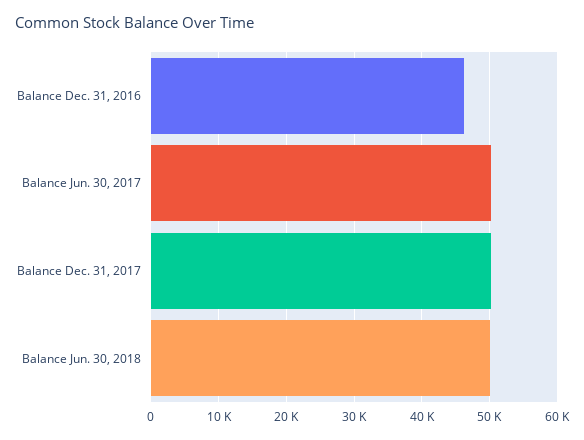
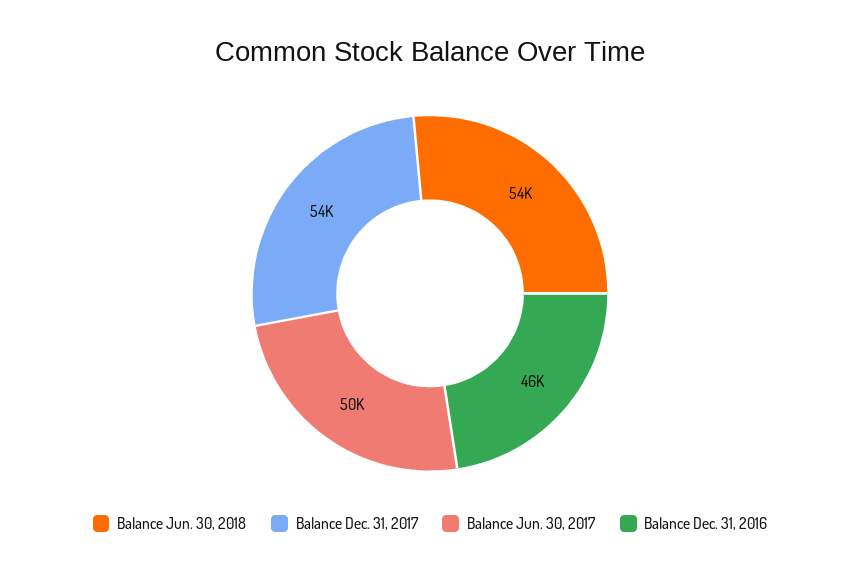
Balance Dec. 31, 2017: 50000 -> 54000
Balance Jun. 30, 2018: 50000 -> 54000

